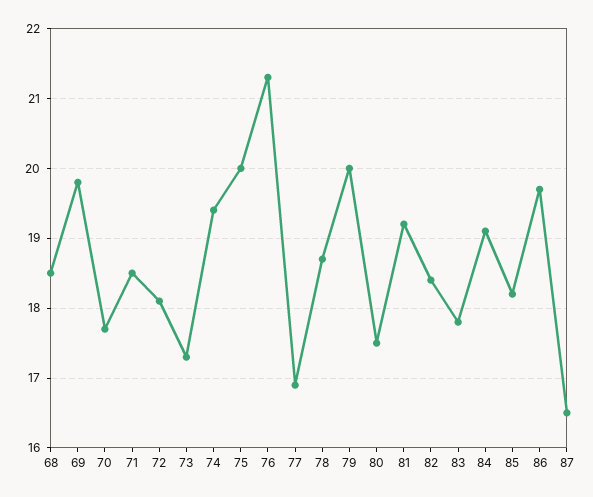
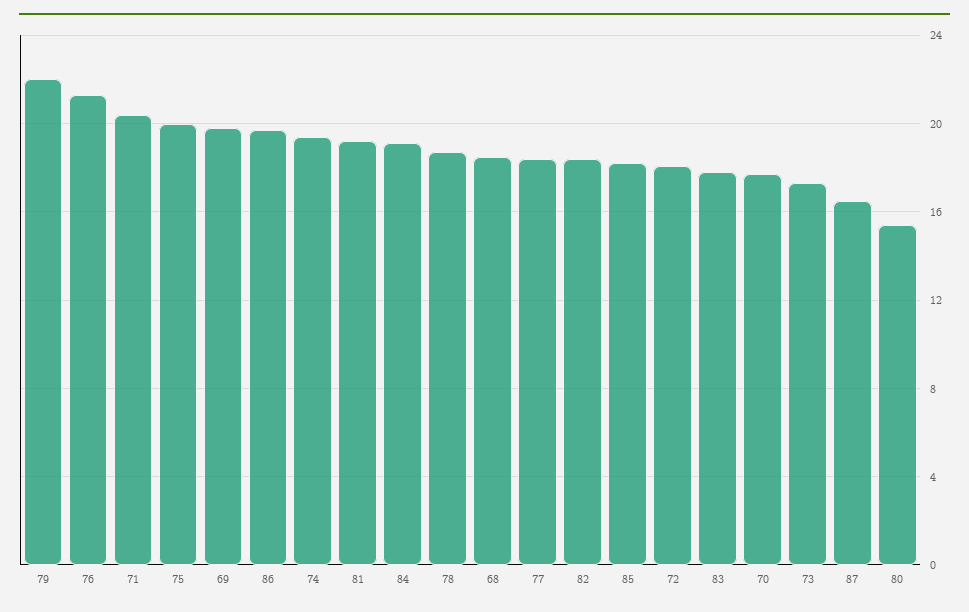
71: 18.5 -> 20.5
77: 16.9 -> 18.5
79: 20 -> 22
80: 17.5 -> 15.5

